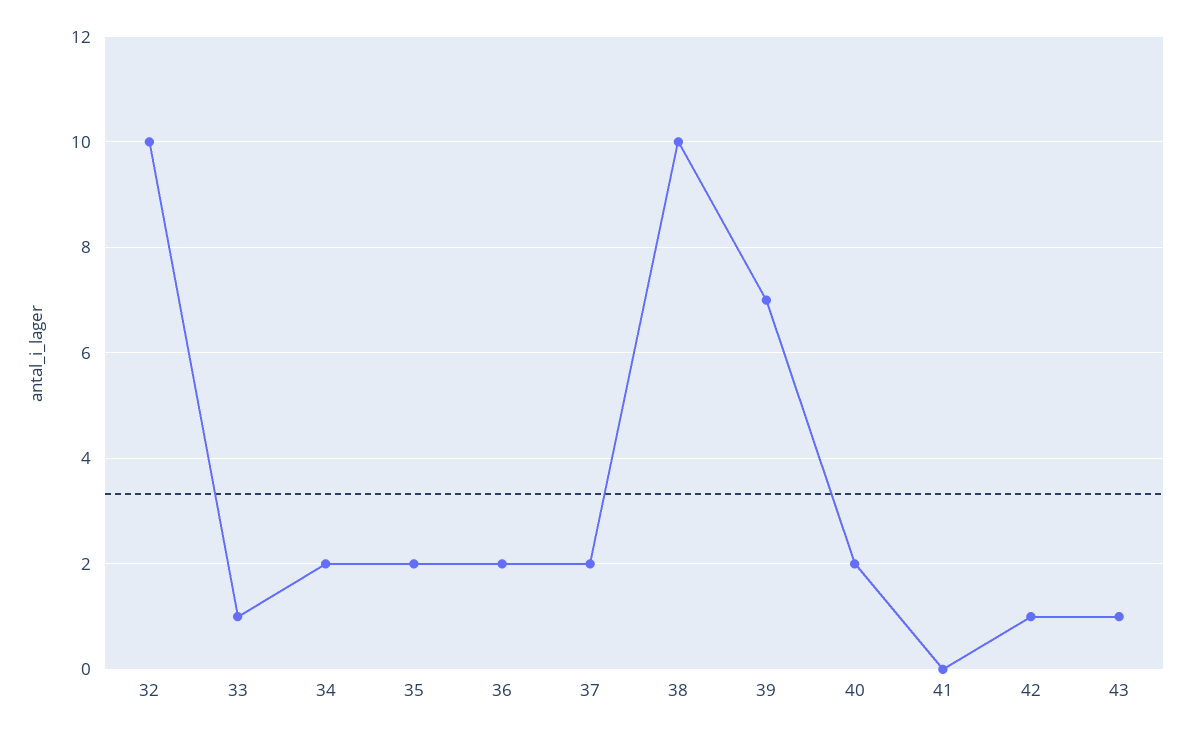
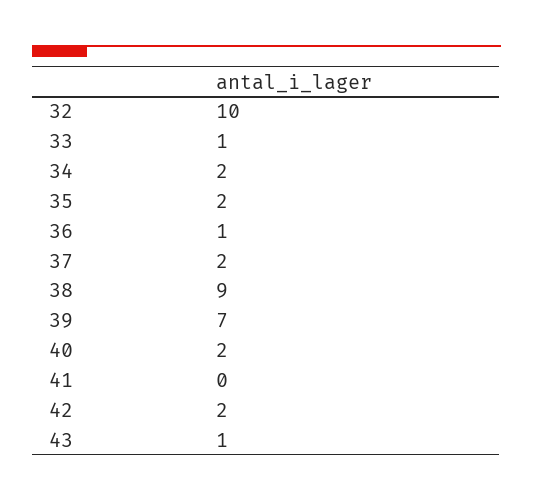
36: 2 -> 1
38: 10 -> 9
42: 1 -> 2

